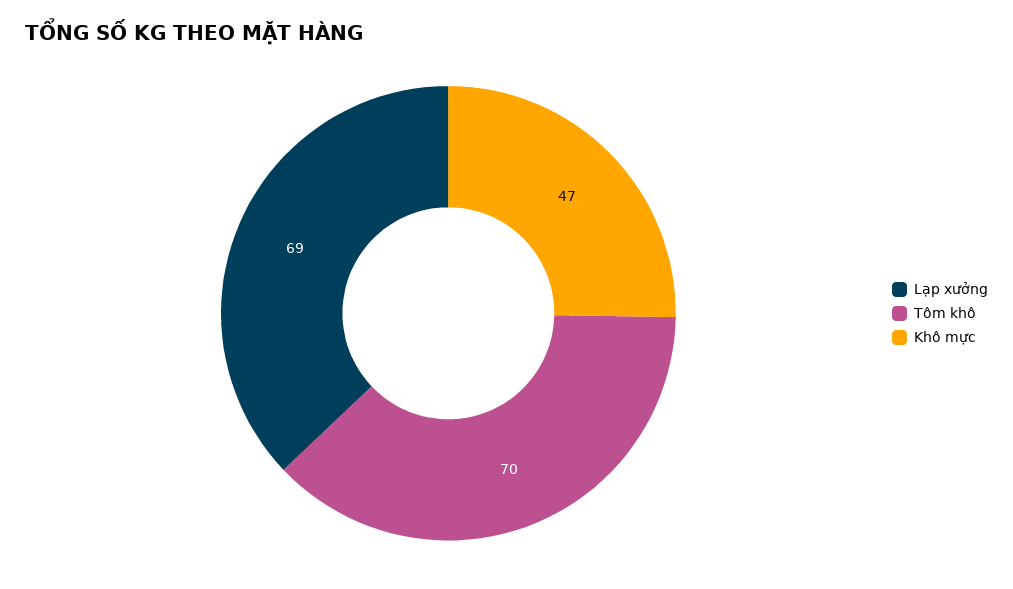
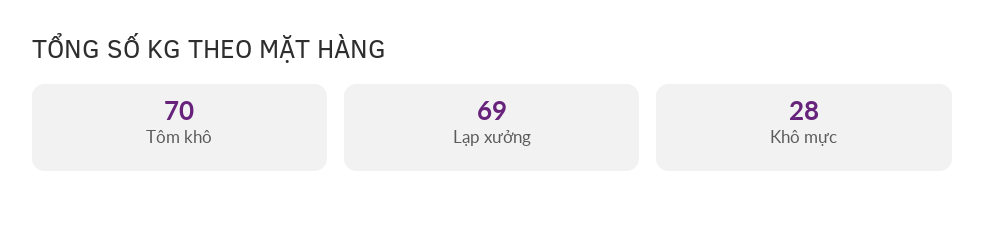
Khô mực: 47 -> 28

